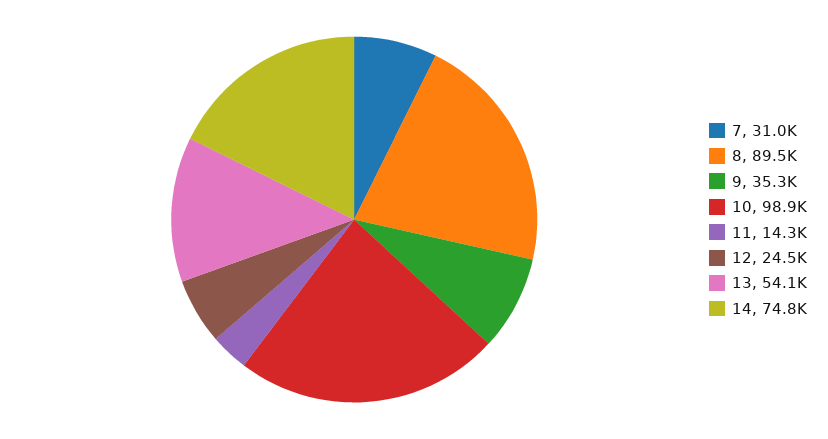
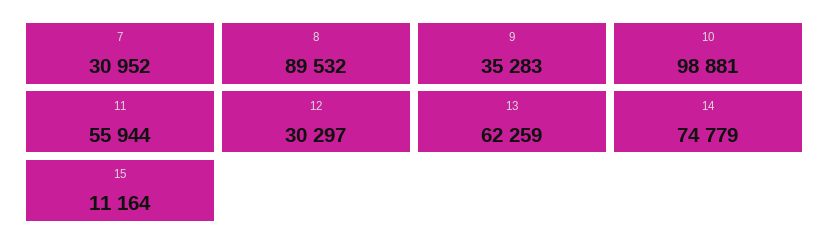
11: 14300 -> 55944
12: 24500 -> 30297
13: 54100 -> 62259
15: none -> 11164

